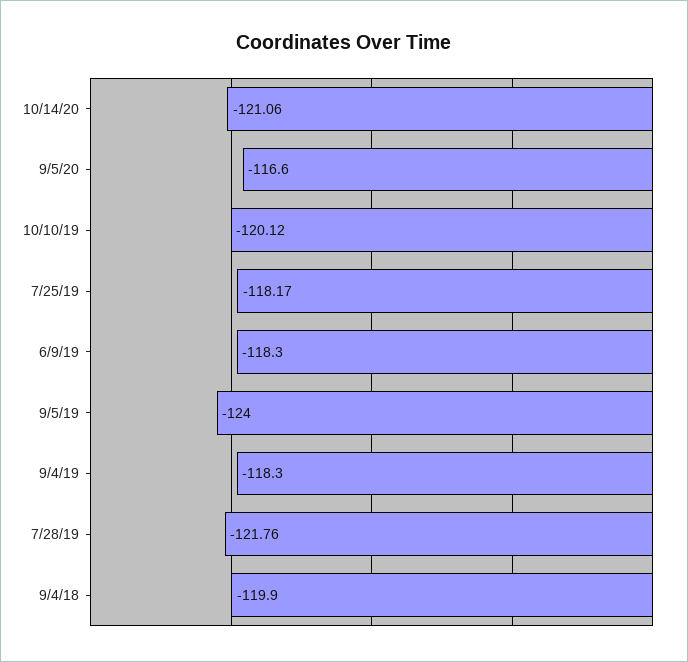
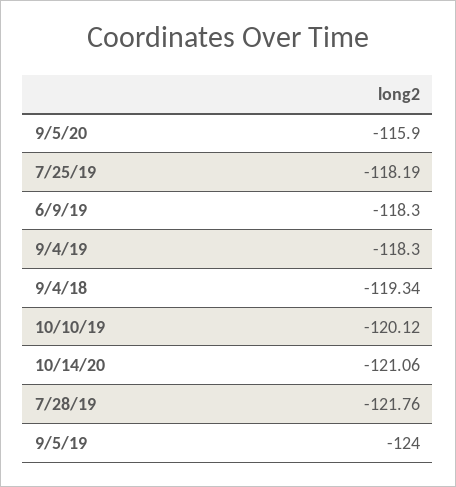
9/5/20: -116.6 -> -115.9
7/25/19: -118.17 -> -118.19
9/4/18: -119.9 -> -119.34

